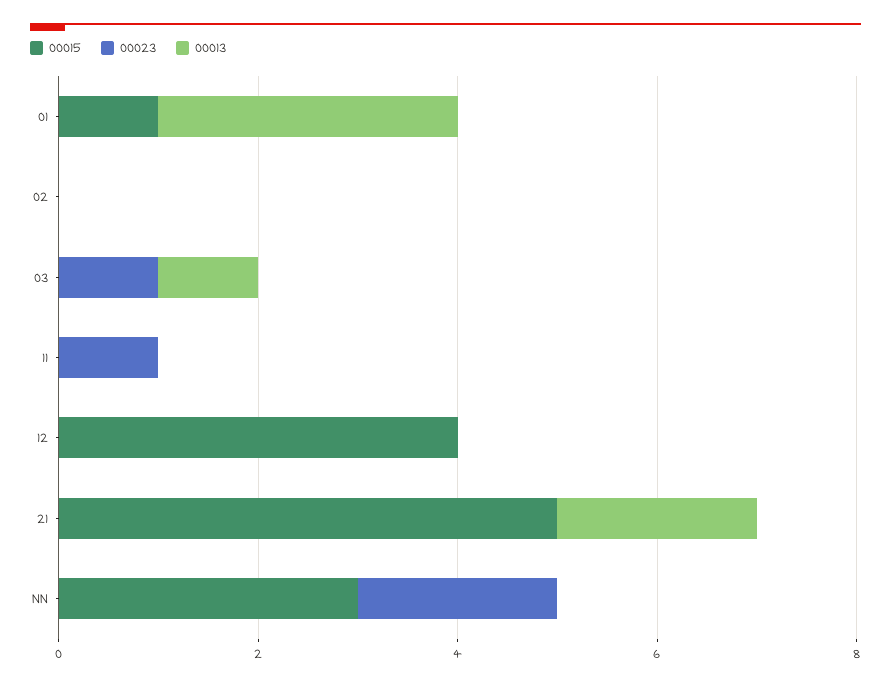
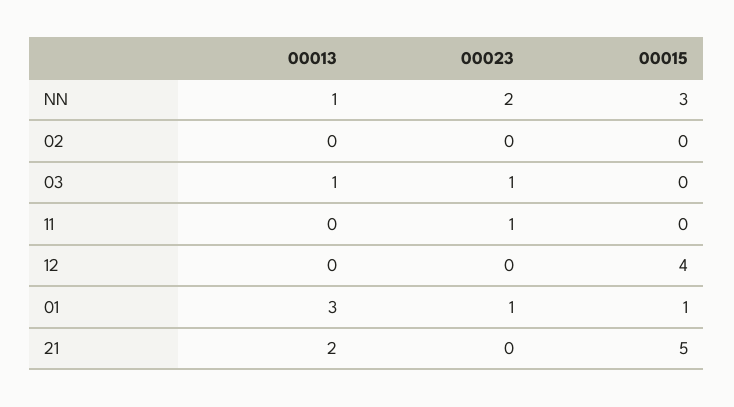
00023, 01: 0 -> 1
00013, NN: 0 -> 1

